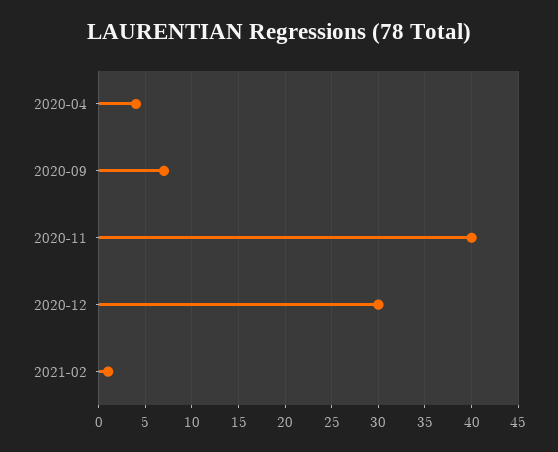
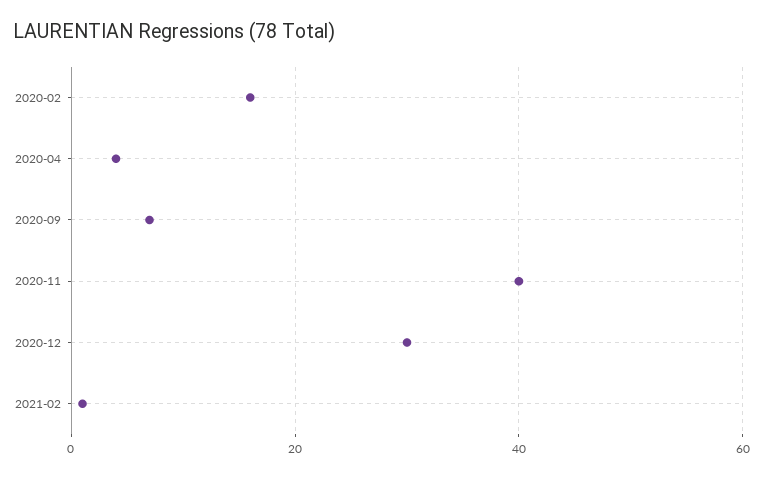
2020-02: none -> 15

